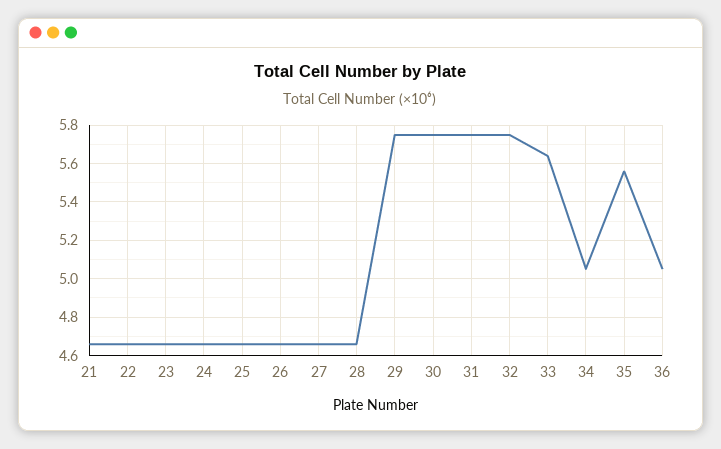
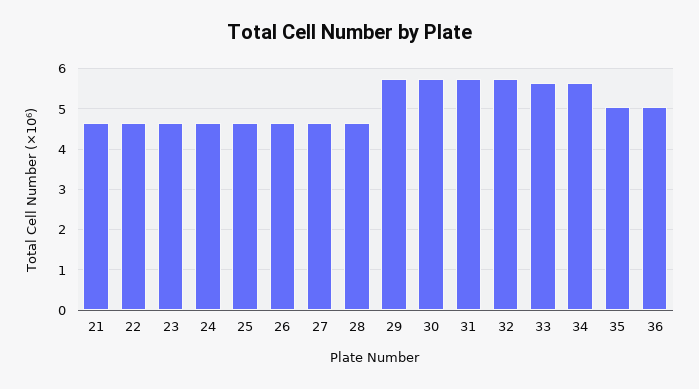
34: 5.05 -> 5.6
35: 5.55 -> 5

